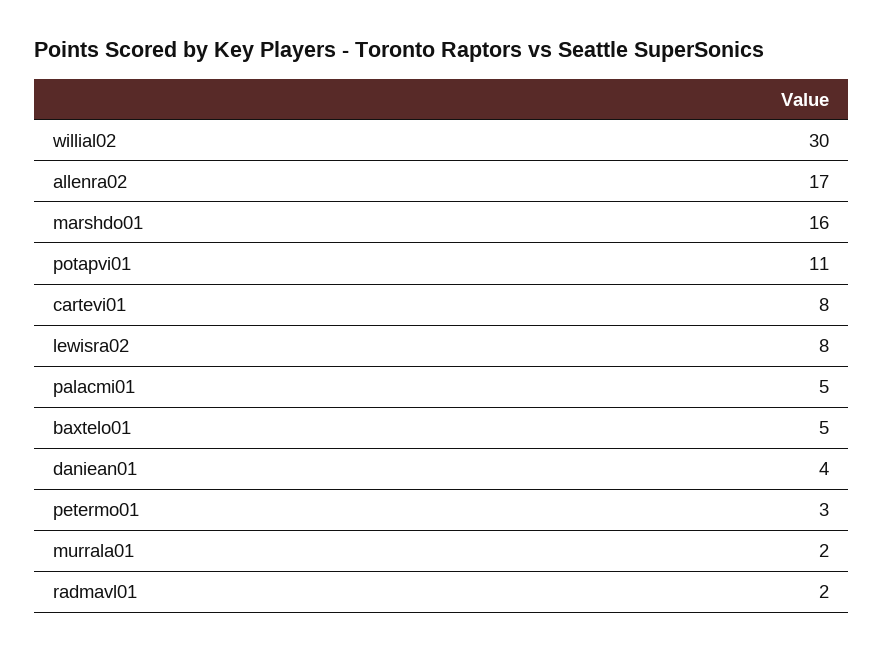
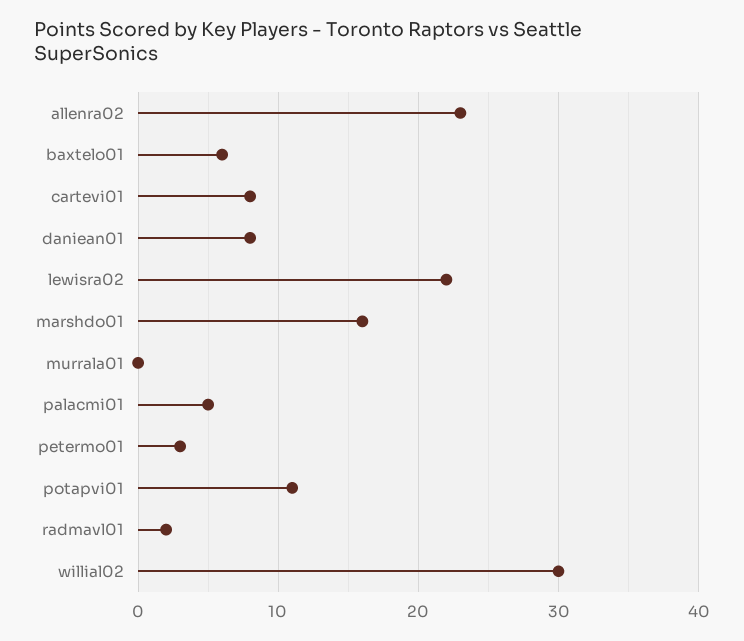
allenra02: 17 -> 23
lewisra02: 8 -> 22
baxtelo01: 5 -> 6
daniean01: 4 -> 8
murrala01: 2 -> 0

